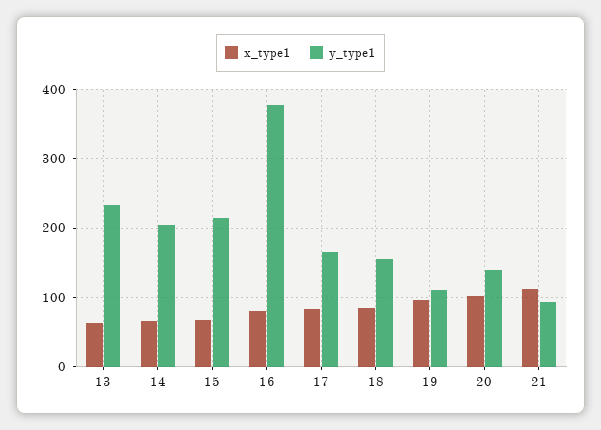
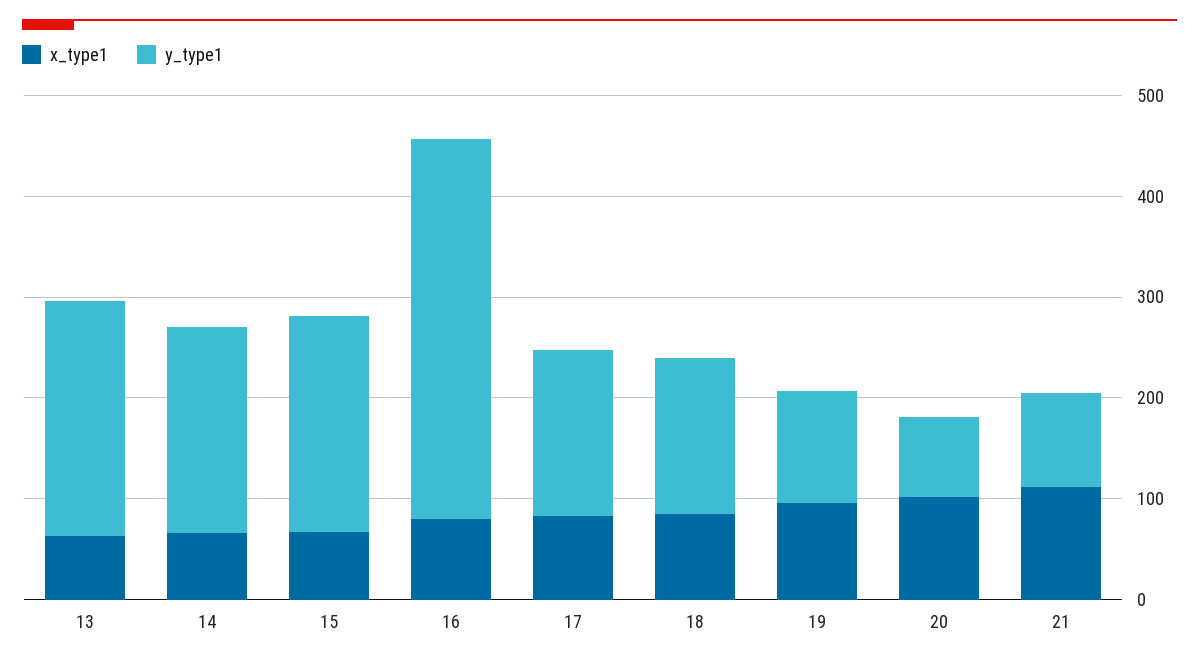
y_type1, 20: 140 -> 80

